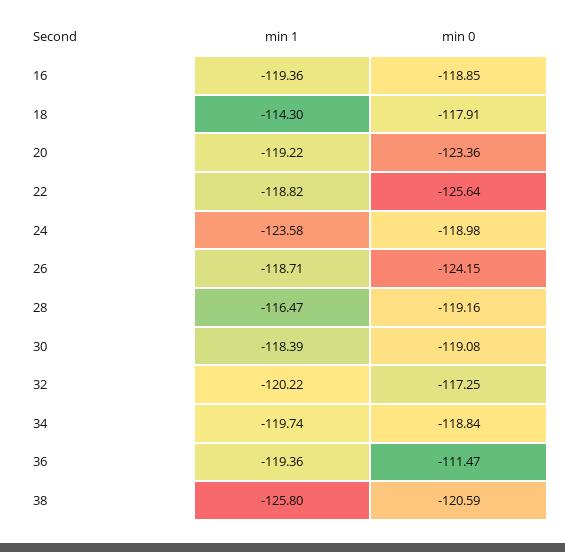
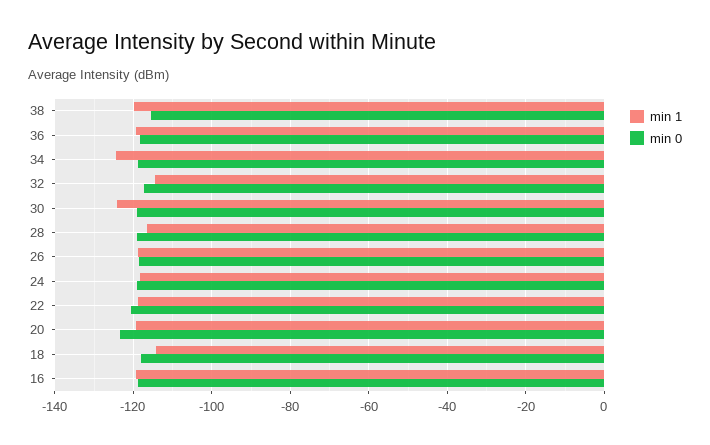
min 0, 22: -125.64 -> -120
min 1, 24: -123.58 -> -118
min 0, 26: -124.15 -> -118
min 1, 30: -118.39 -> -124
min 1, 32: -120.22 -> -114
min 1, 34: -119.74 -> -124
min 0, 36: -111.47 -> -118
min 1, 38: -125.8 -> -120
min 0, 38: -120.59 -> -116

